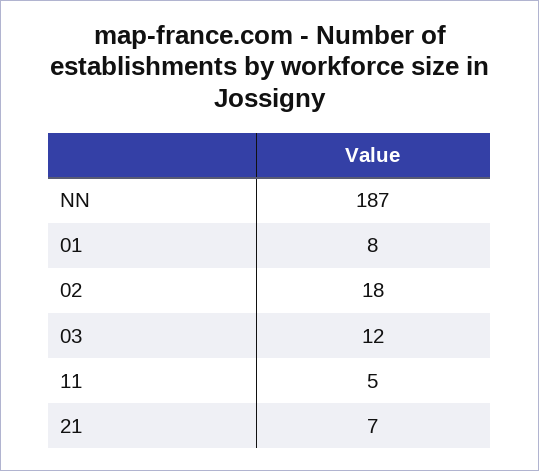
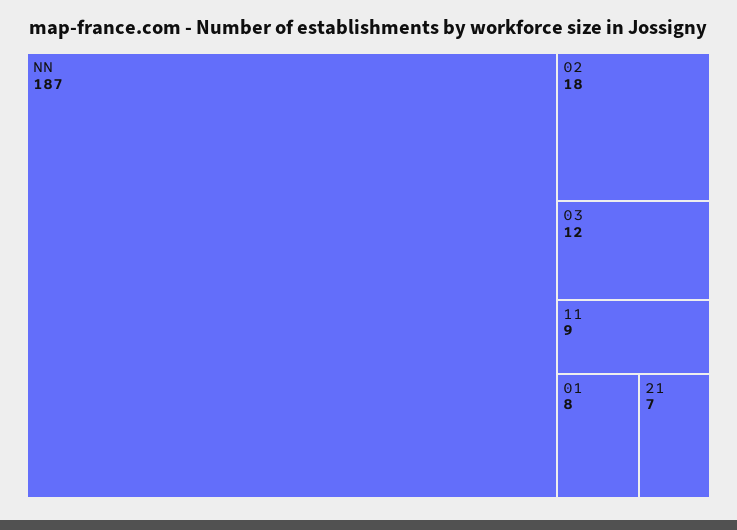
11: 5 -> 9

